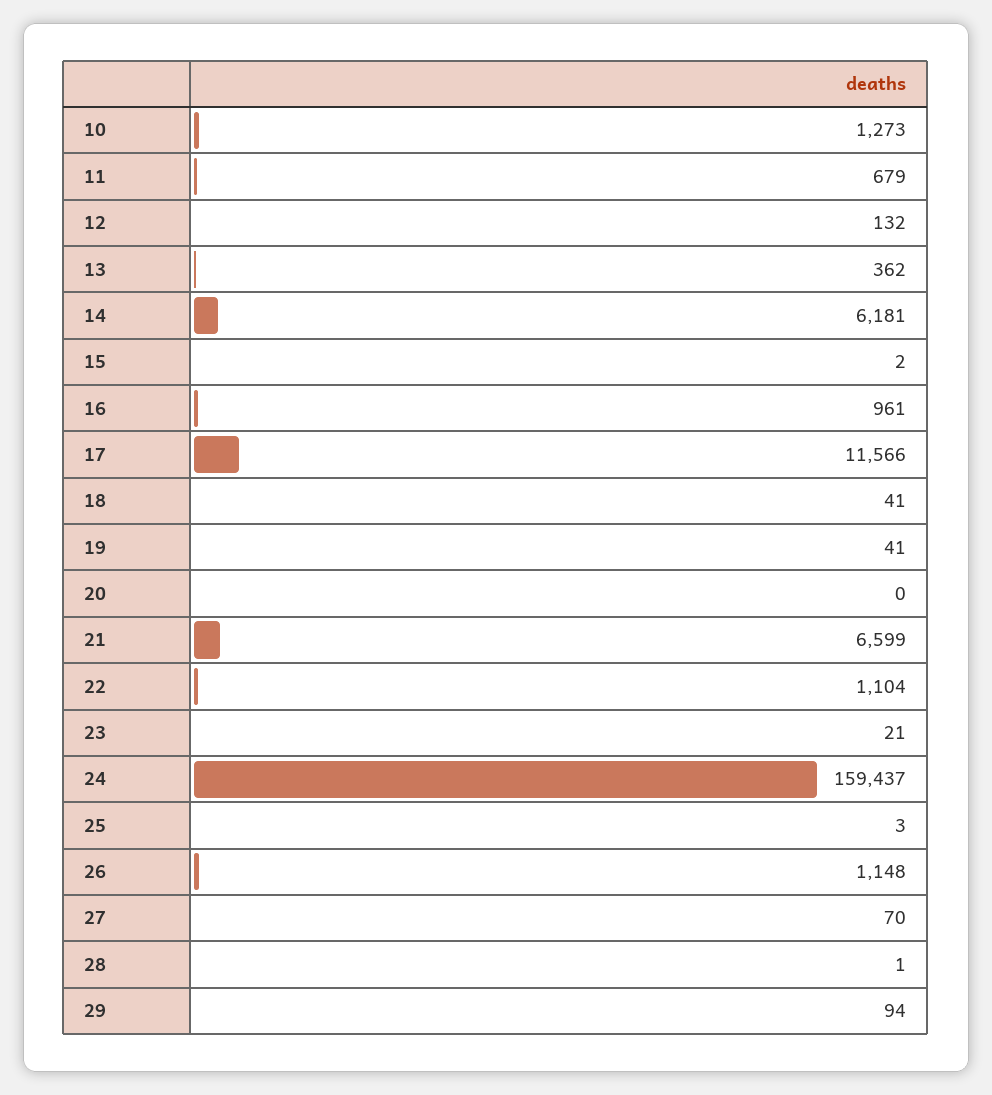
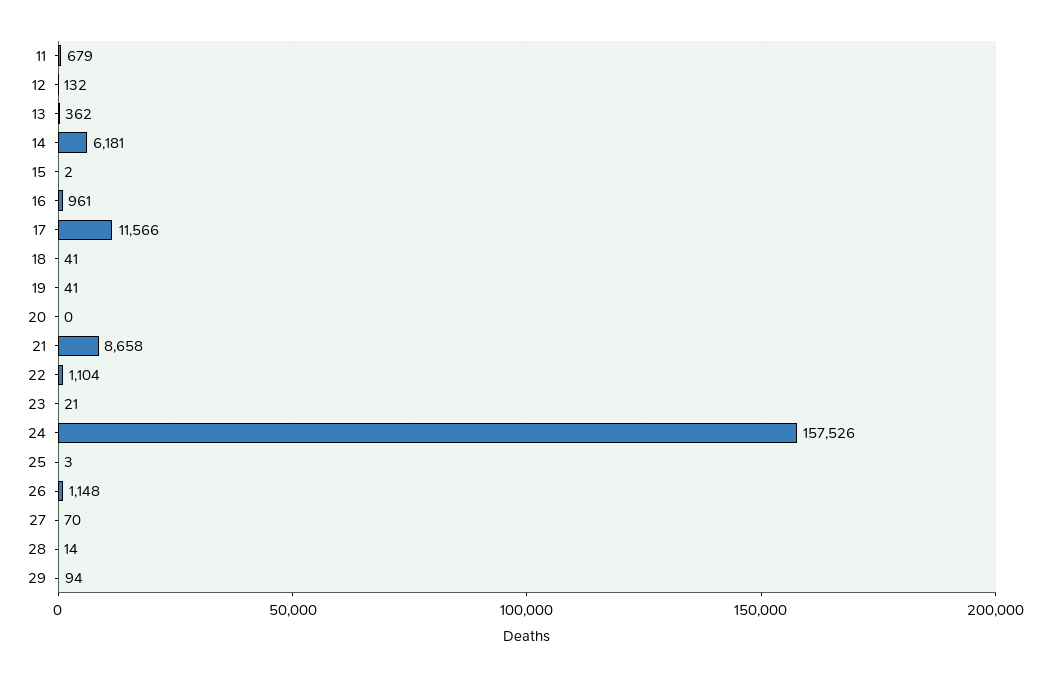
10: 1273 -> none
21: 6599 -> 8658
24: 159437 -> 157526
28: 1 -> 14

